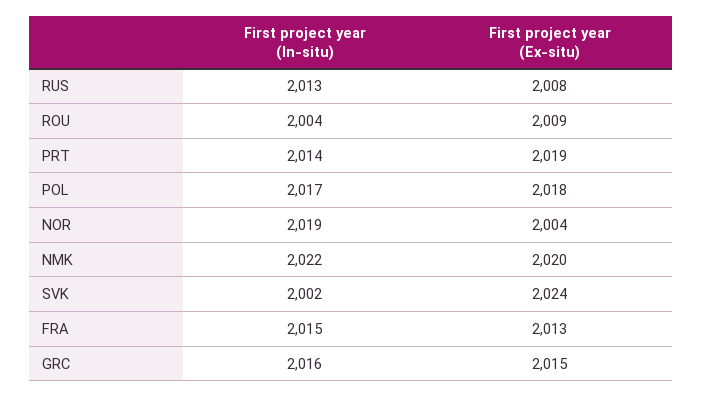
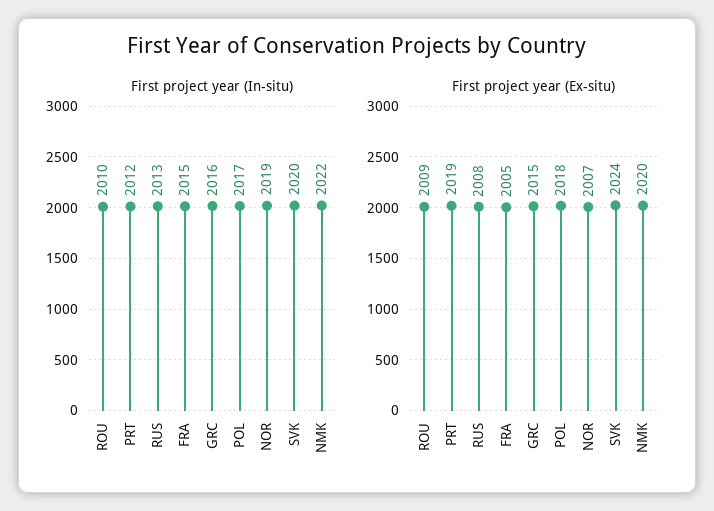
First project year (In-situ), ROU: 2004 -> 2010
First project year (In-situ), PRT: 2014 -> 2012
First project year (Ex-situ), NOR: 2004 -> 2007
First project year (In-situ), SVK: 2002 -> 2020
First project year (Ex-situ), FRA: 2013 -> 2005

